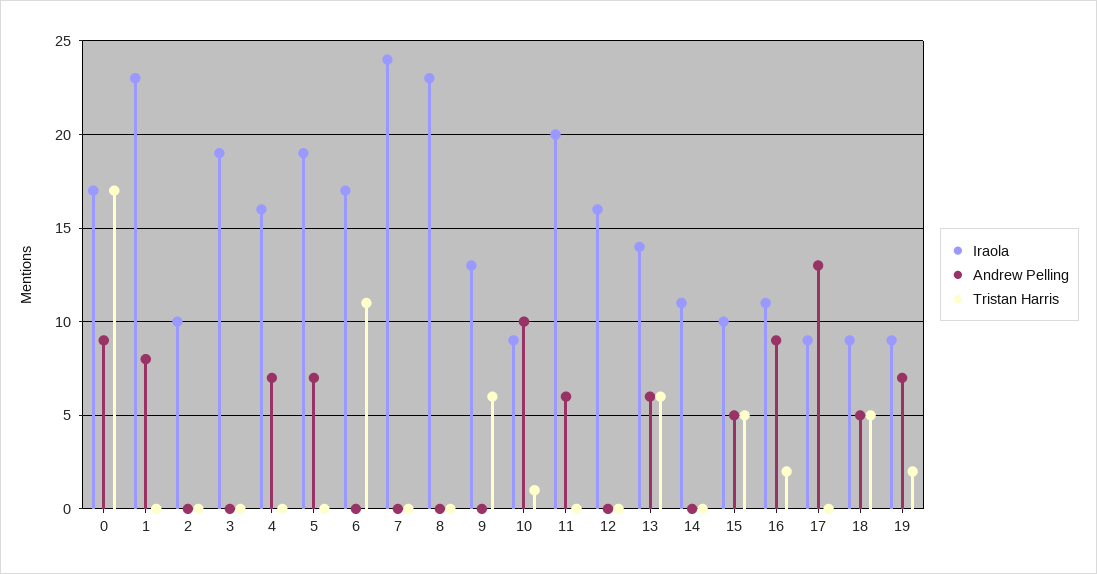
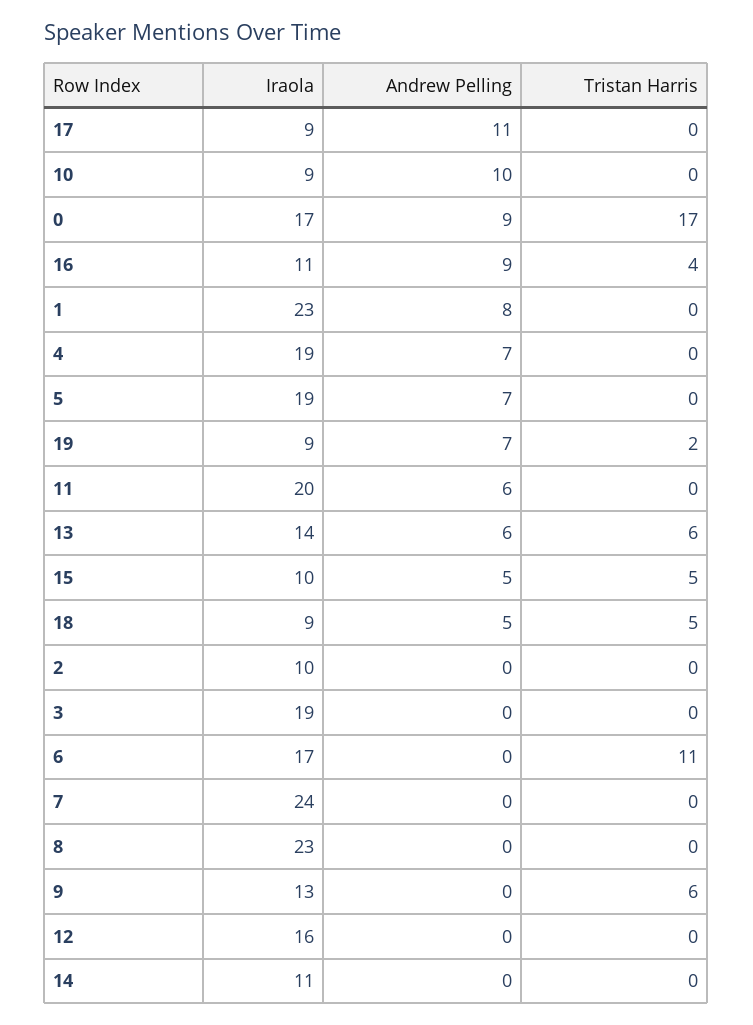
Iraola, 4: 16 -> 19
Tristan Harris, 10: 1 -> 0
Tristan Harris, 16: 2 -> 4
Andrew Pelling, 17: 13 -> 11

